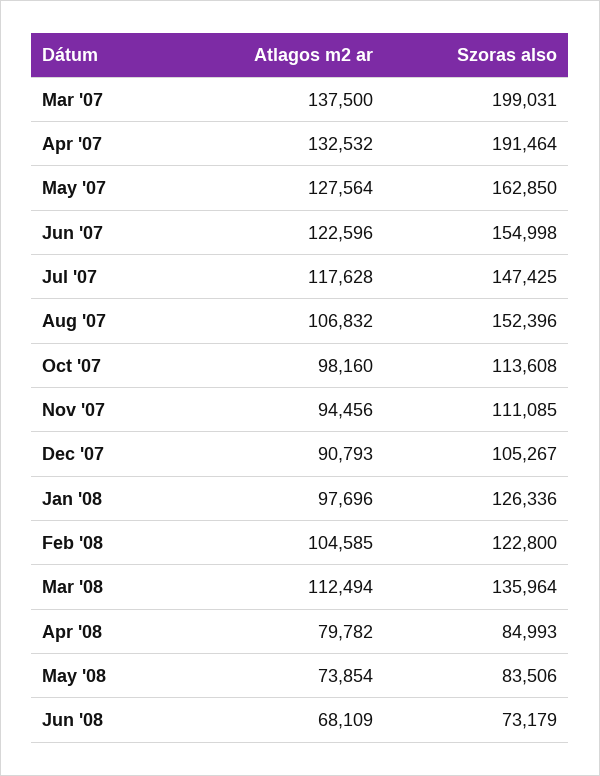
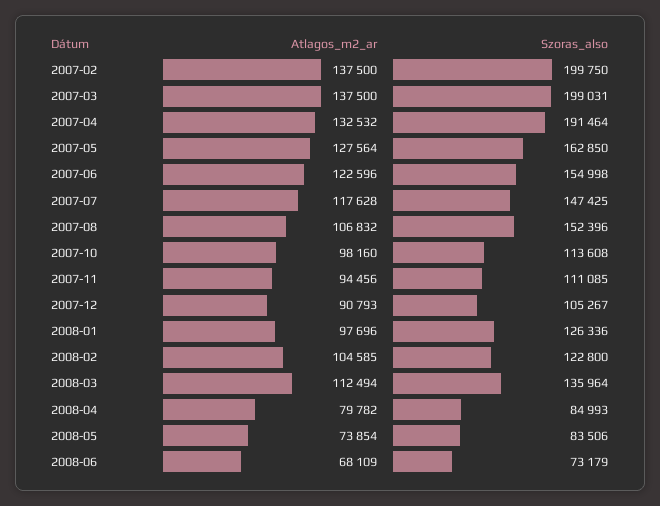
Atlagos m2 ar, 2007-02: none -> 137500
Szoras also, 2007-02: none -> 199750

